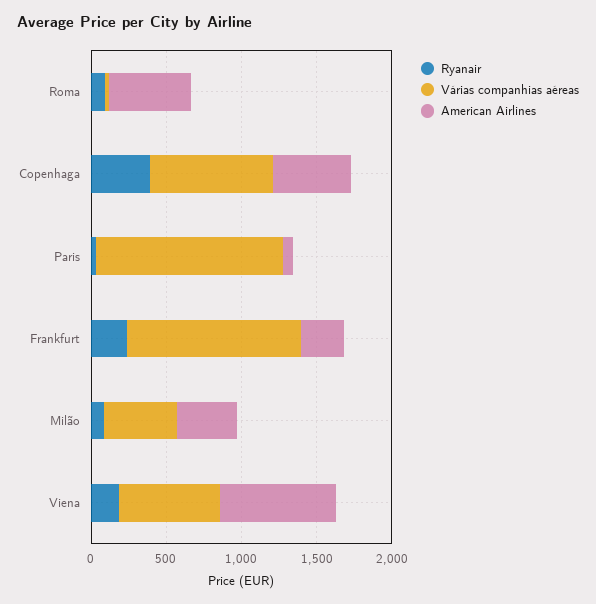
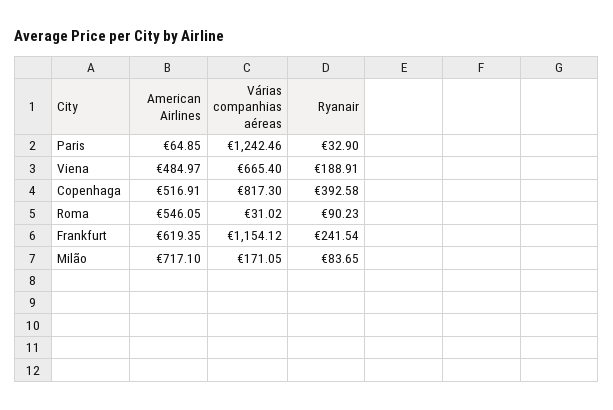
American Airlines, Frankfurt: 300 -> 619.35
Várias companhias aéreas, Milão: 500 -> 171.05
American Airlines, Milão: 400 -> 717.1
American Airlines, Viena: 800 -> 484.97

